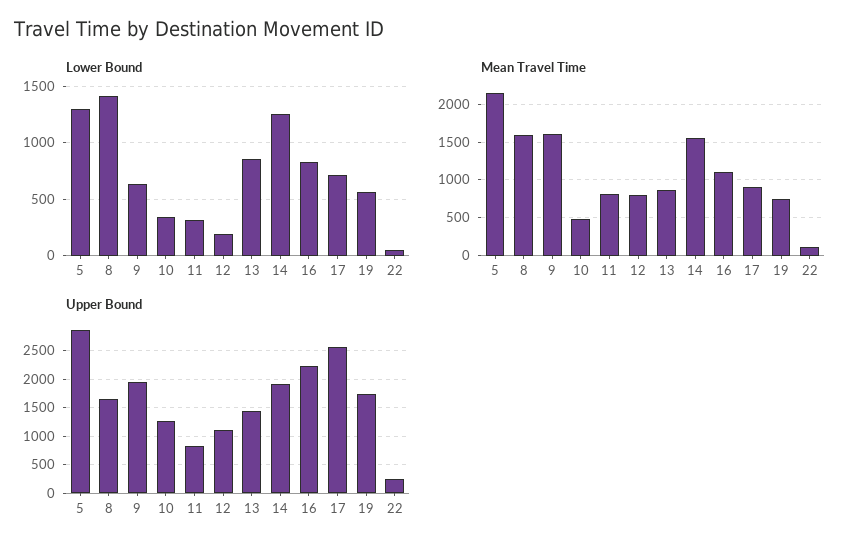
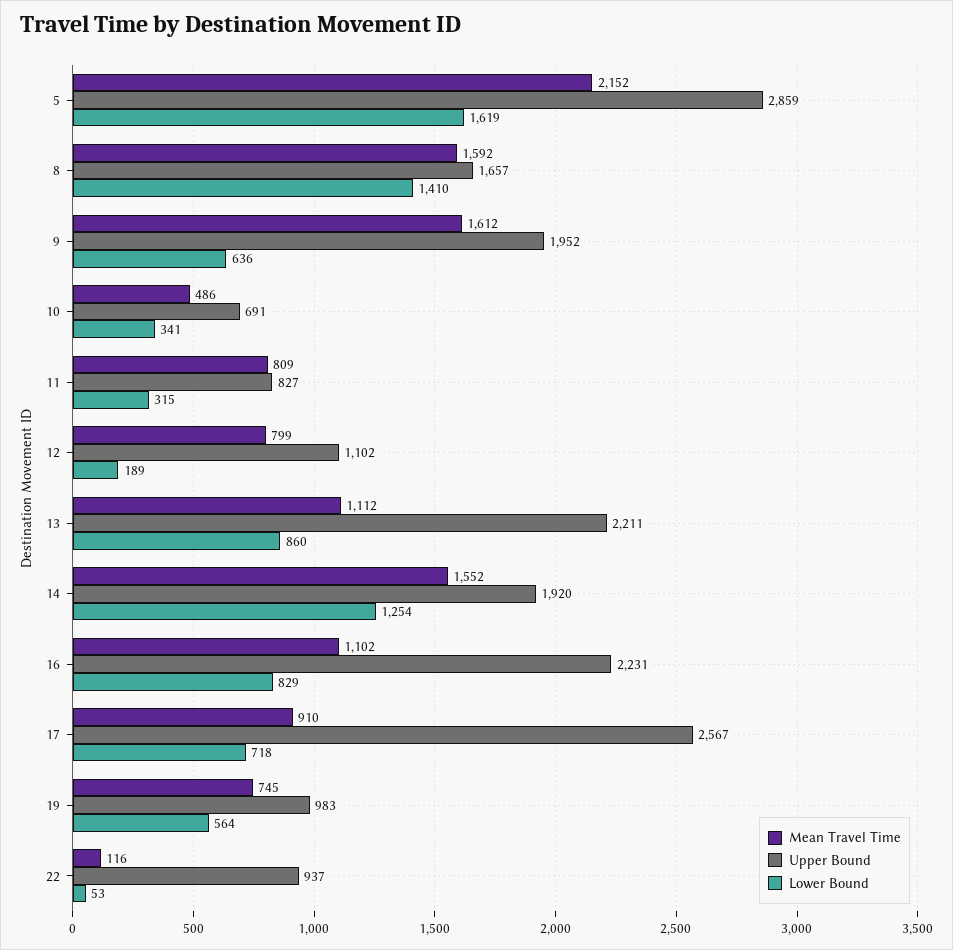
Lower Bound, 5: 1300 -> 1619
Mean Travel Time, 13: 900 -> 1112
Upper Bound, 10: 1250 -> 691
Upper Bound, 13: 1500 -> 2211
Upper Bound, 19: 1750 -> 983
Upper Bound, 22: 250 -> 937

